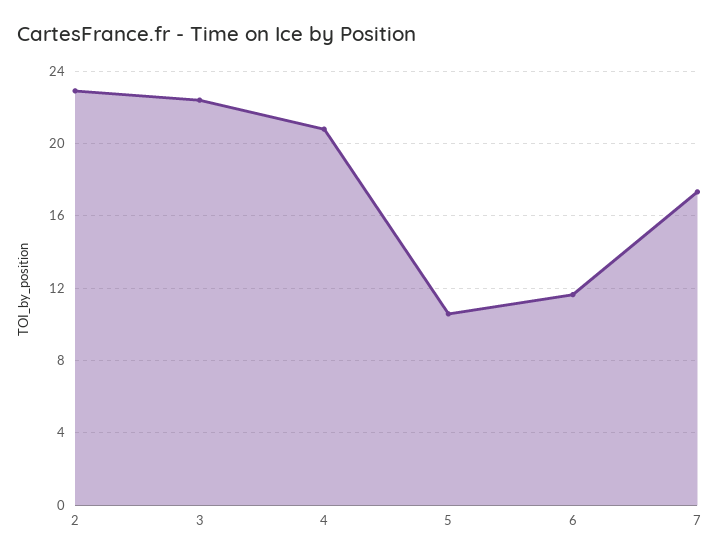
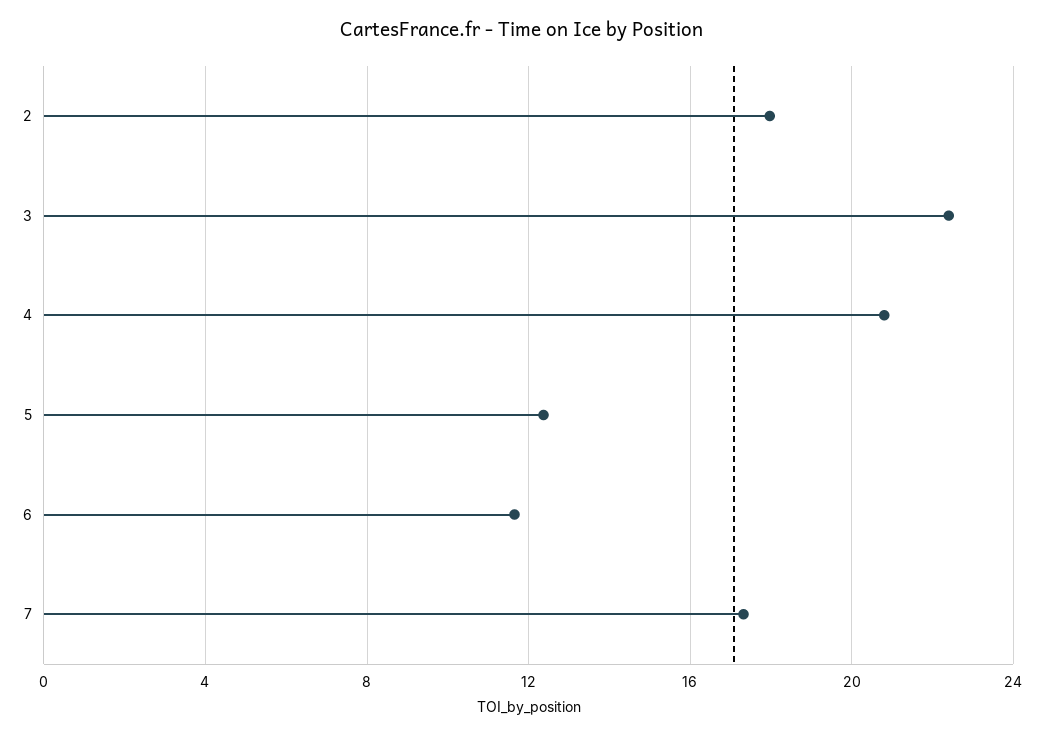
2: 23 -> 18
5: 10.5 -> 12.5

